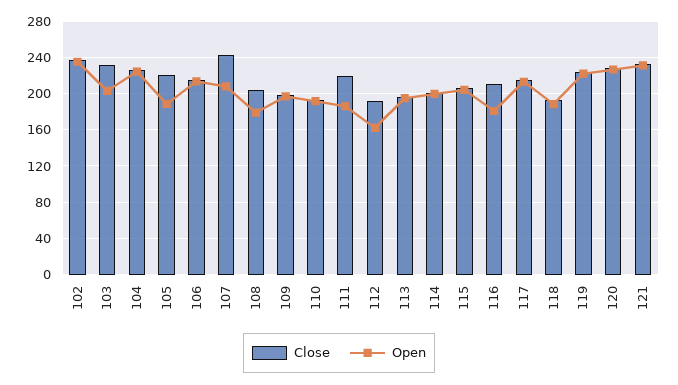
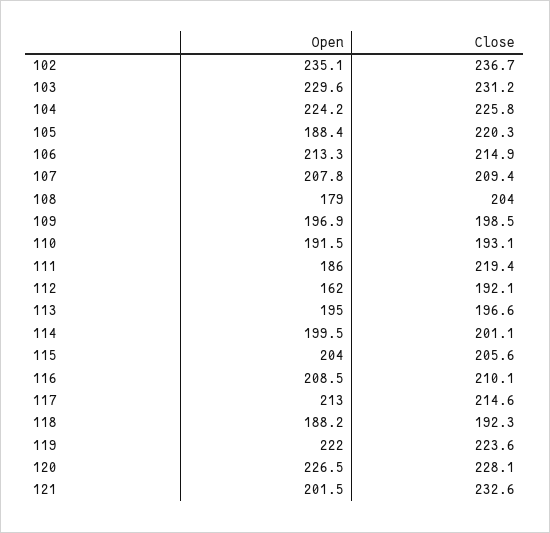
Open, 103: 200 -> 229.6
Close, 107: 240 -> 209.4
Open, 116: 180 -> 208.5
Open, 121: 230 -> 201.5

